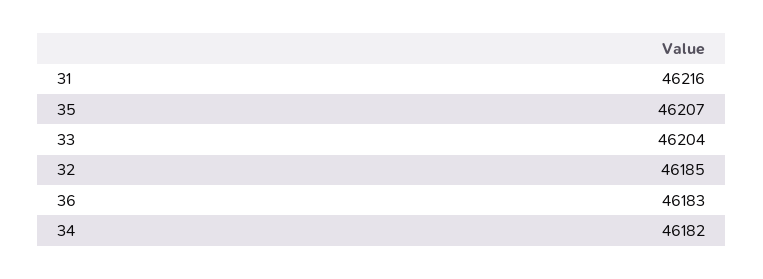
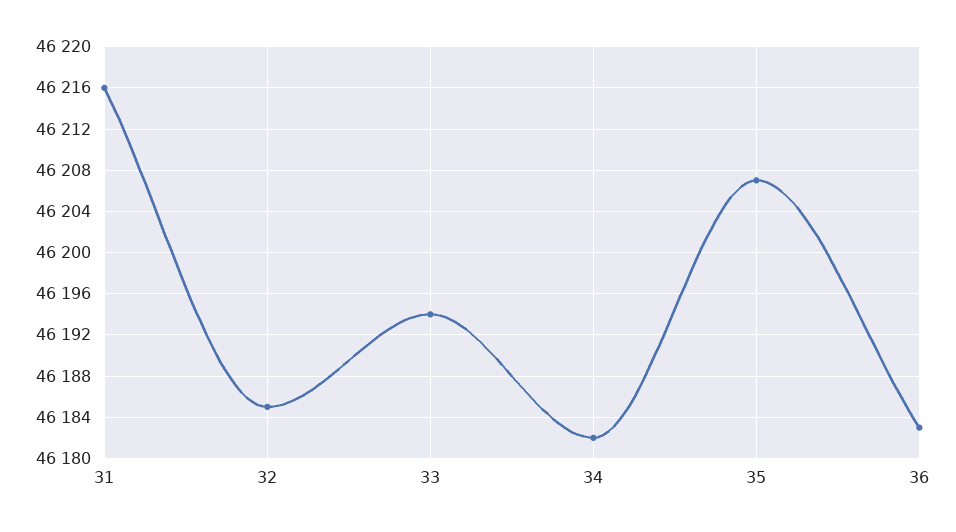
33: 46204 -> 46194

